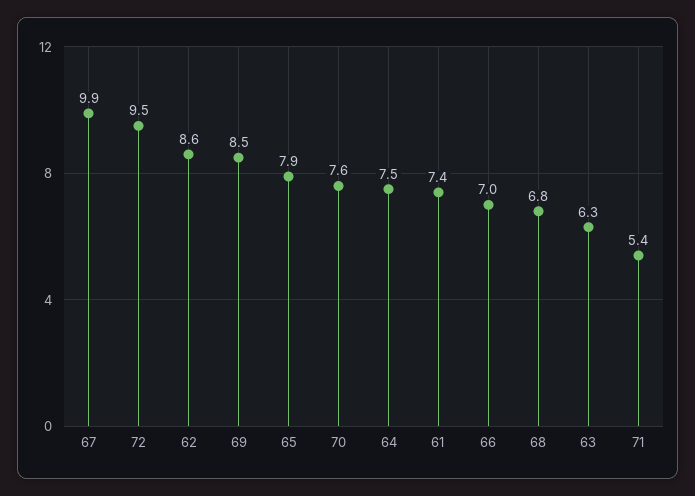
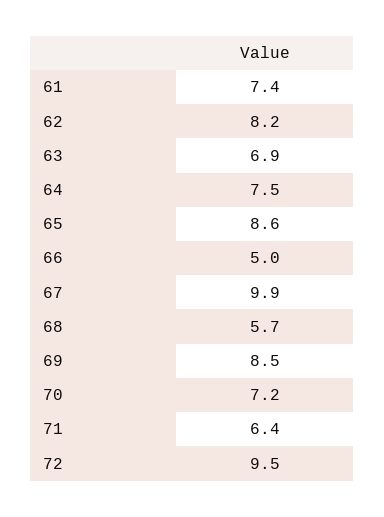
62: 8.6 -> 8.2
65: 7.9 -> 8.6
70: 7.6 -> 7.2
66: 7 -> 5
68: 6.8 -> 5.7
63: 6.3 -> 6.9
71: 5.4 -> 6.4

